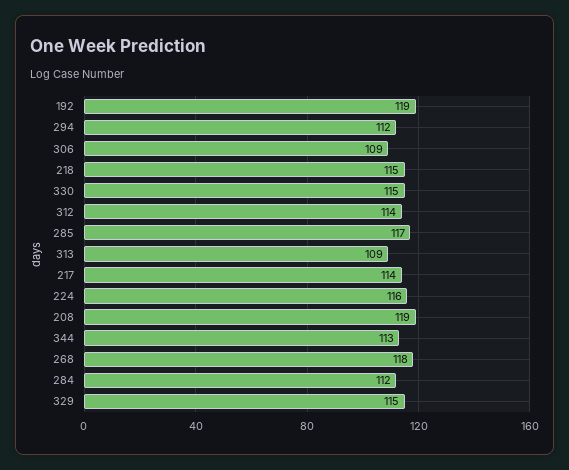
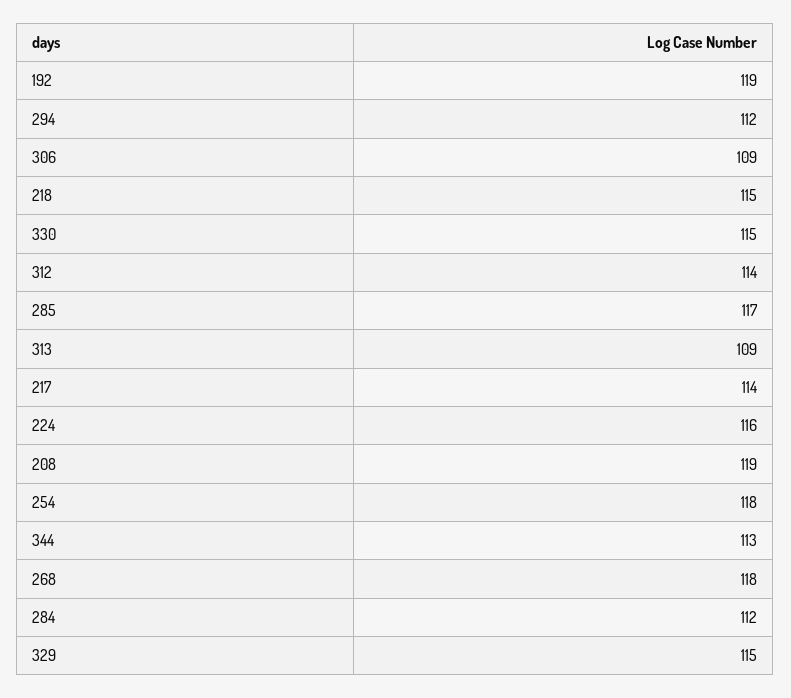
254: none -> 118

